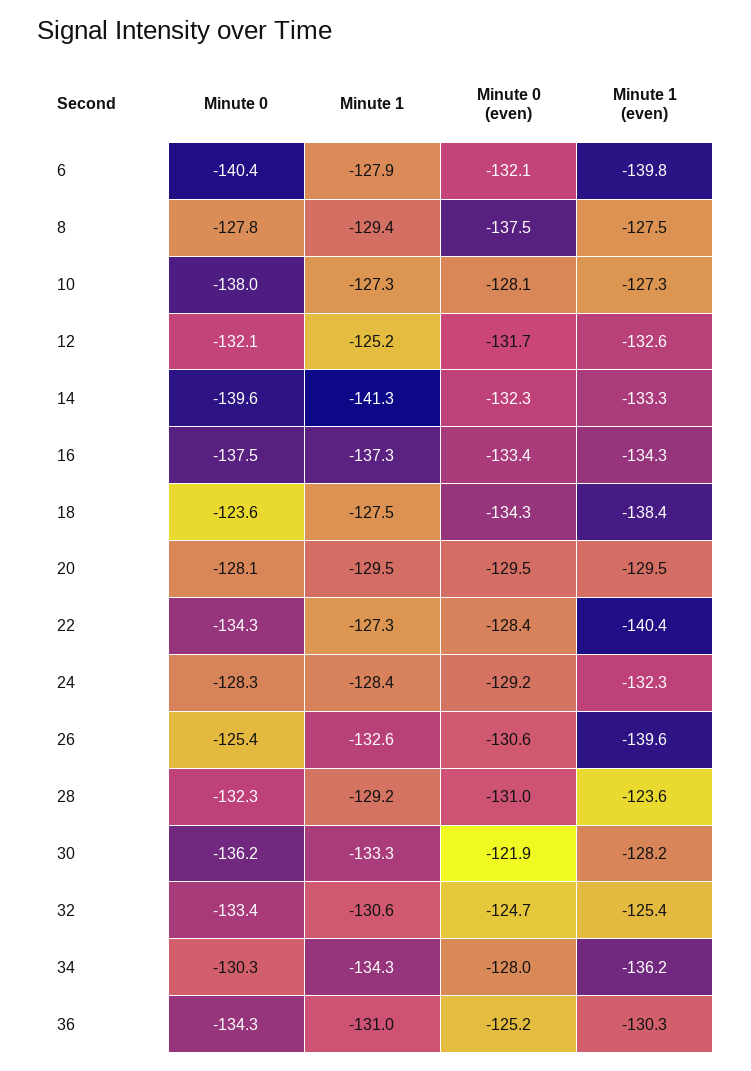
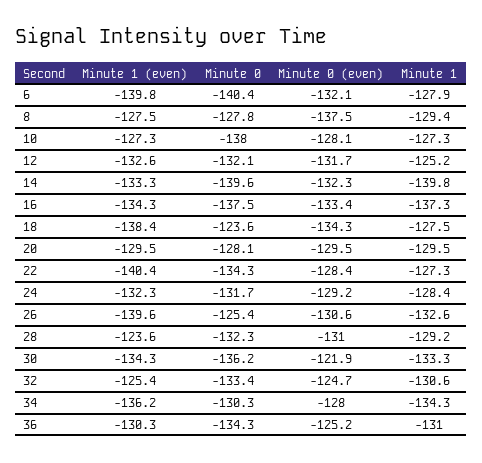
Minute 1, 14: -141.3 -> -139.8
Minute 0, 24: -128.3 -> -131.7
Minute 1 (even), 30: -128.2 -> -134.3

